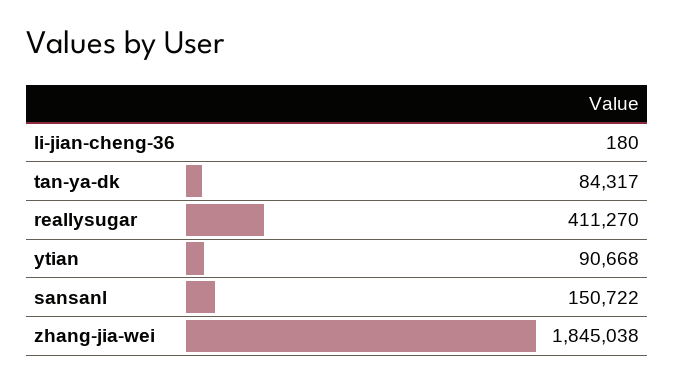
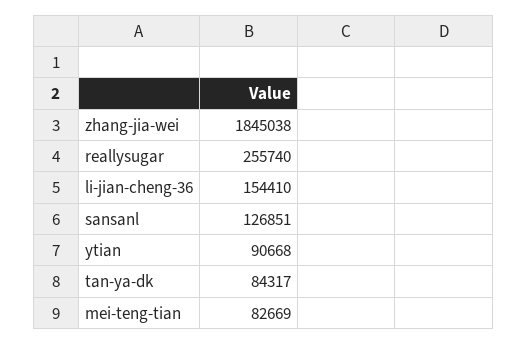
li-jian-cheng-36: 180 -> 154410
reallysugar: 411270 -> 255740
sansanl: 150722 -> 126851
mei-teng-tian: none -> 82669

